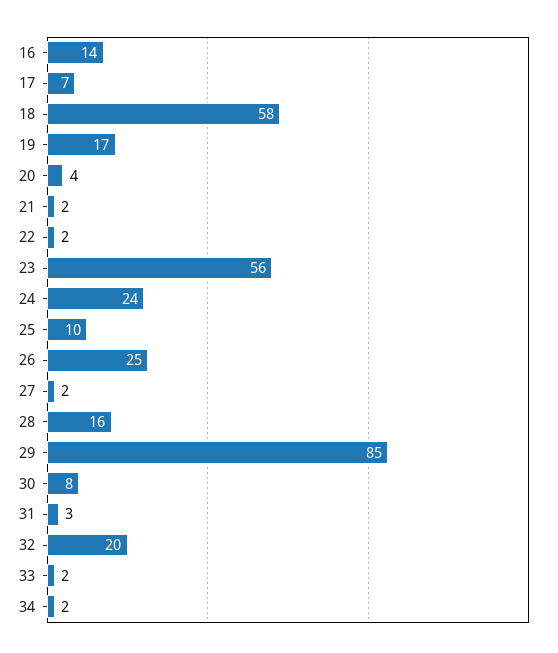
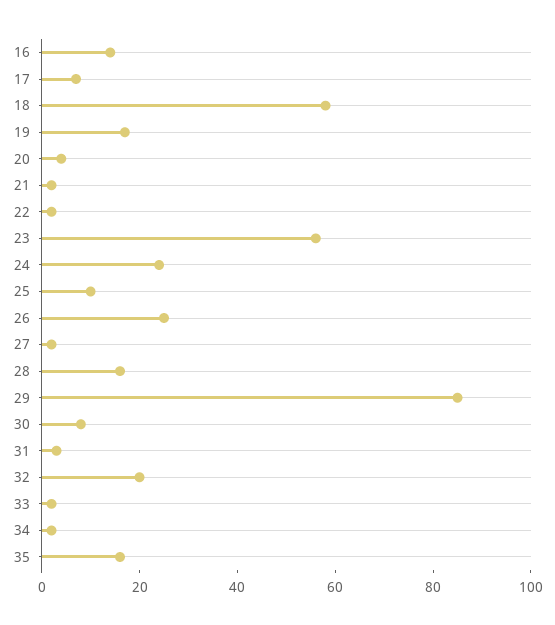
35: none -> 15

